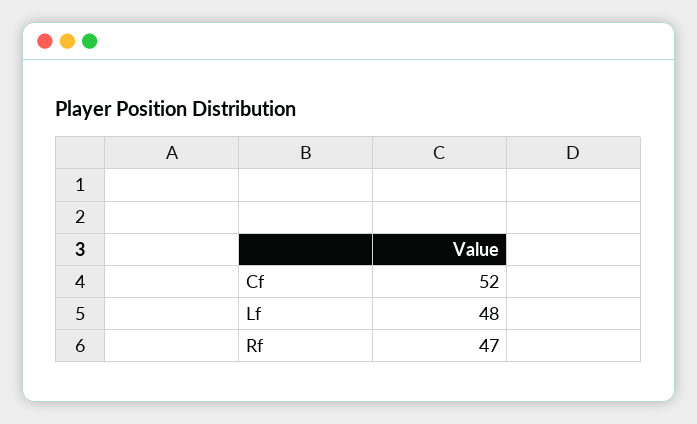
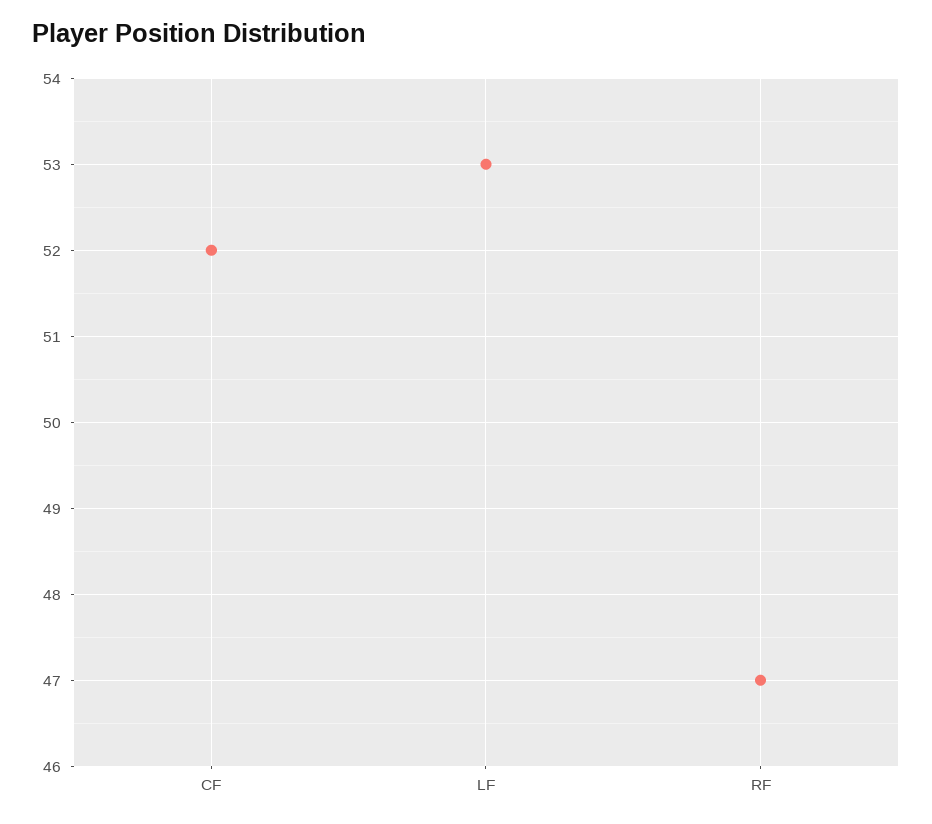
Lf: 48 -> 53

